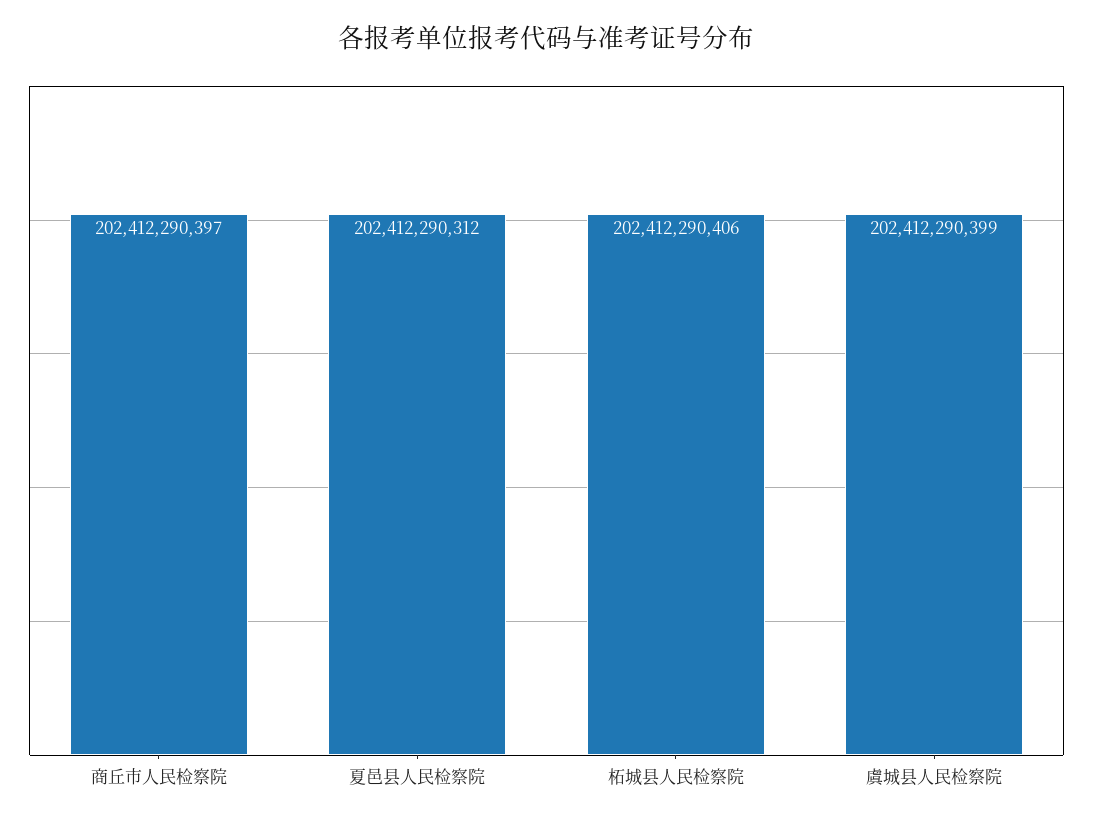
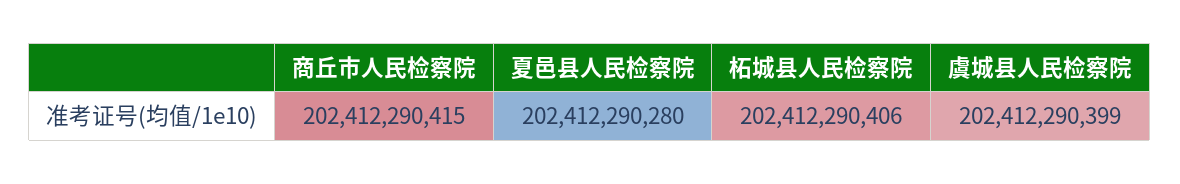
商丘市人民检察院: 202412290397 -> 202412290415
夏邑县人民检察院: 202412290312 -> 202412290280

